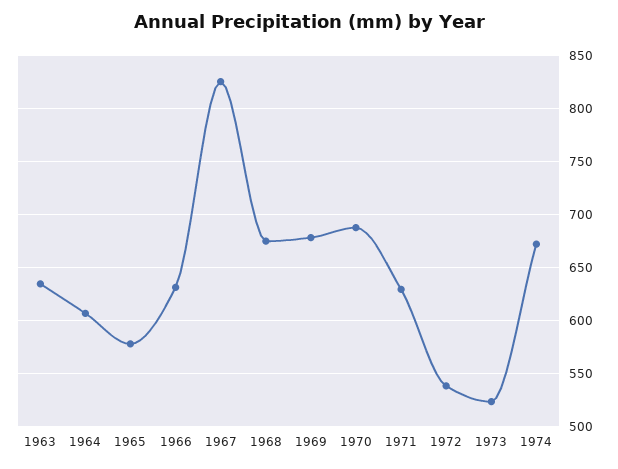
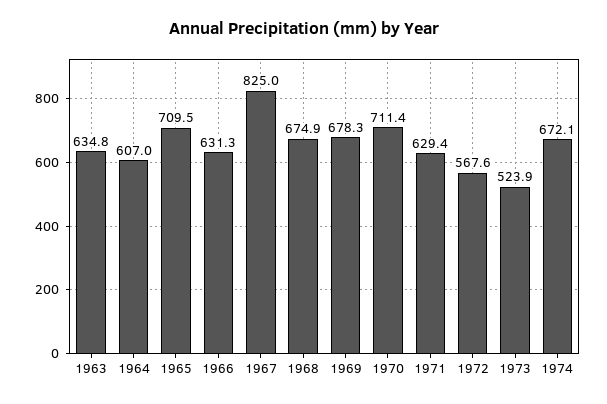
1965: 580 -> 709.5
1970: 690 -> 711.4
1972: 540 -> 567.6

